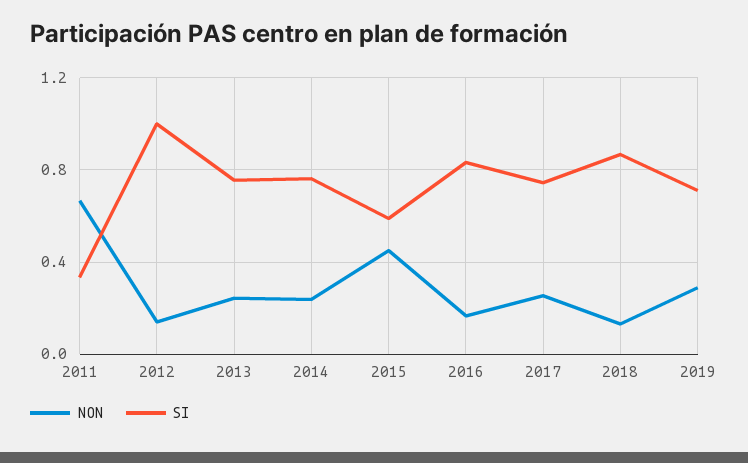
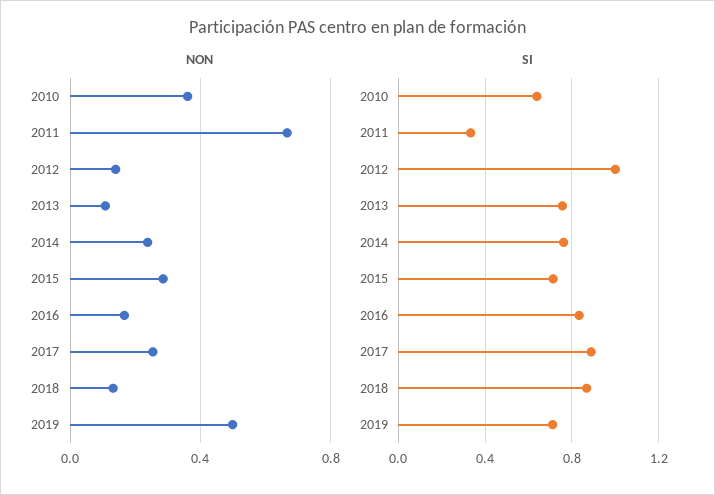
NON, 2013: 0.25 -> 0.1
NON, 2015: 0.45 -> 0.3
SI, 2015: 0.6 -> 0.7
SI, 2017: 0.75 -> 0.9
NON, 2019: 0.3 -> 0.5
NON, 2010: none -> 0.35
SI, 2010: none -> 0.65

